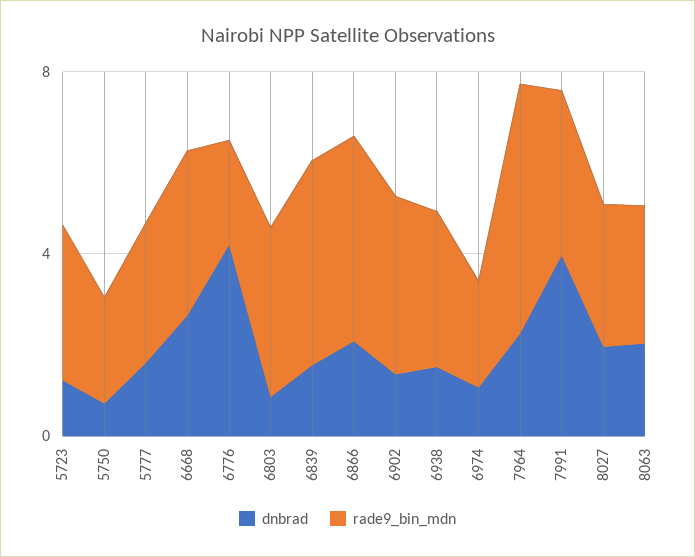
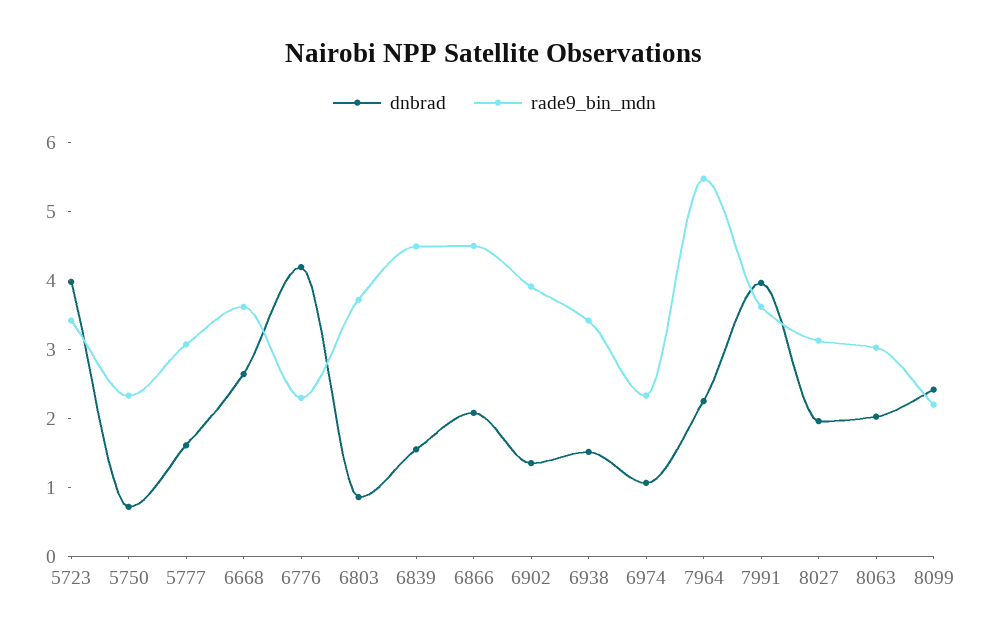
dnbrad, 5723: 1 -> 4
dnbrad, 8099: none -> 2.4
rade9_bin_mdn, 8099: none -> 2.2

